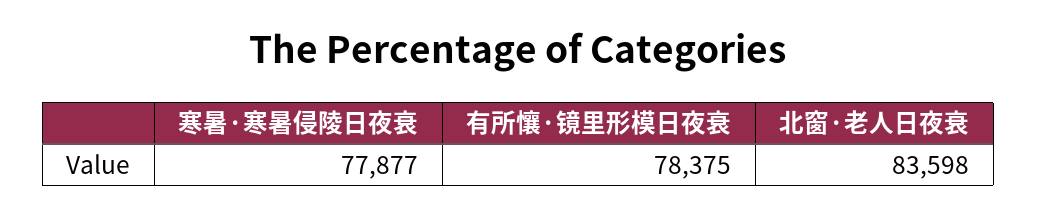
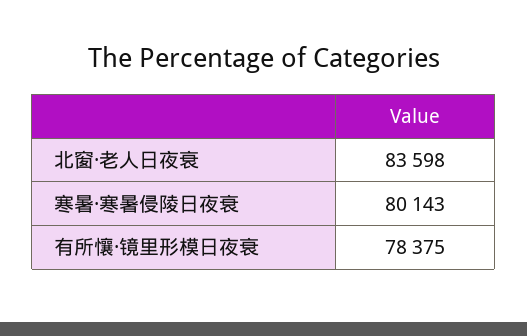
寒暑·寒暑侵陵日夜衰: 77877 -> 80143

